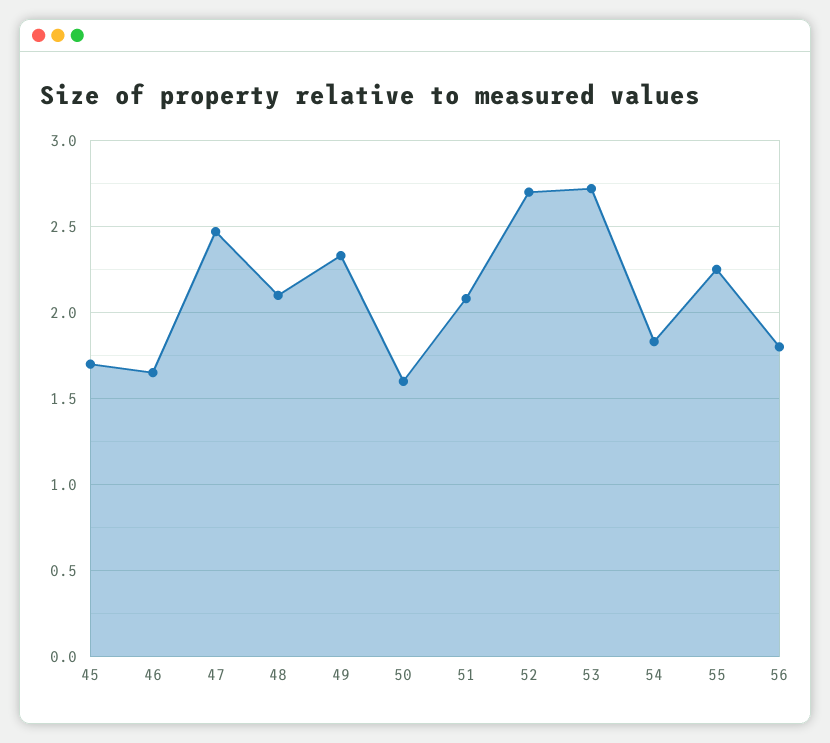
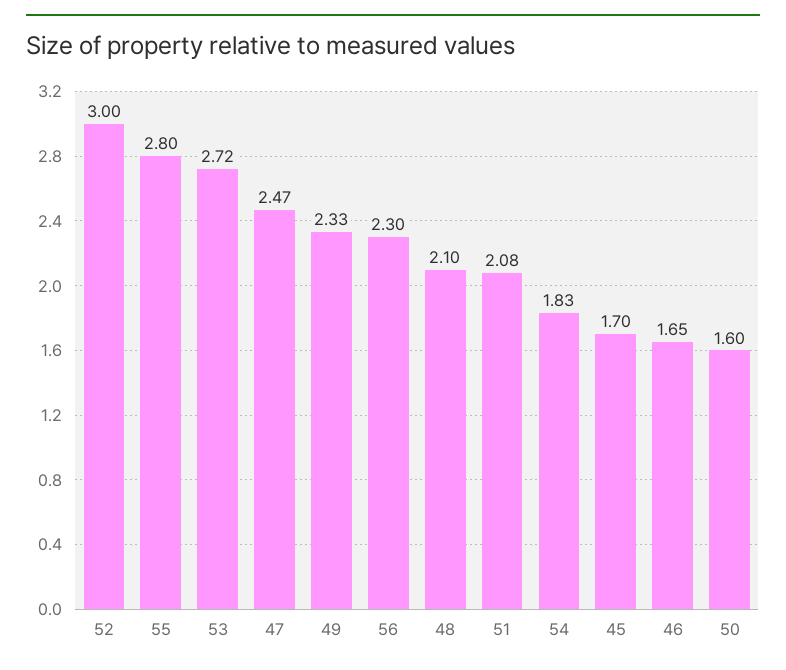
52: 2.7 -> 3
55: 2.25 -> 2.8
56: 1.8 -> 2.3

